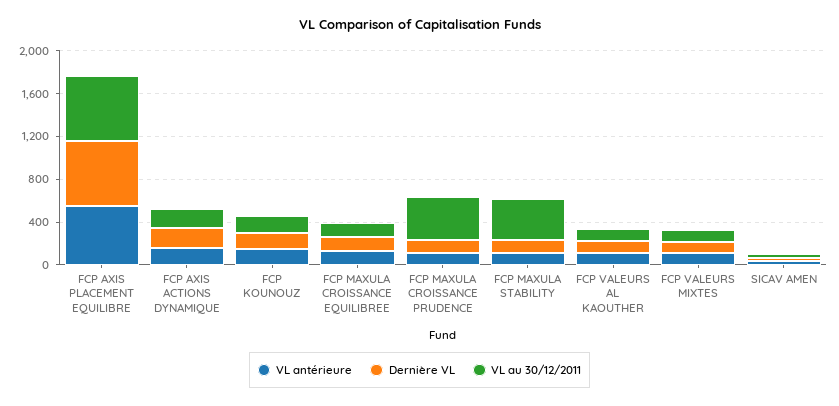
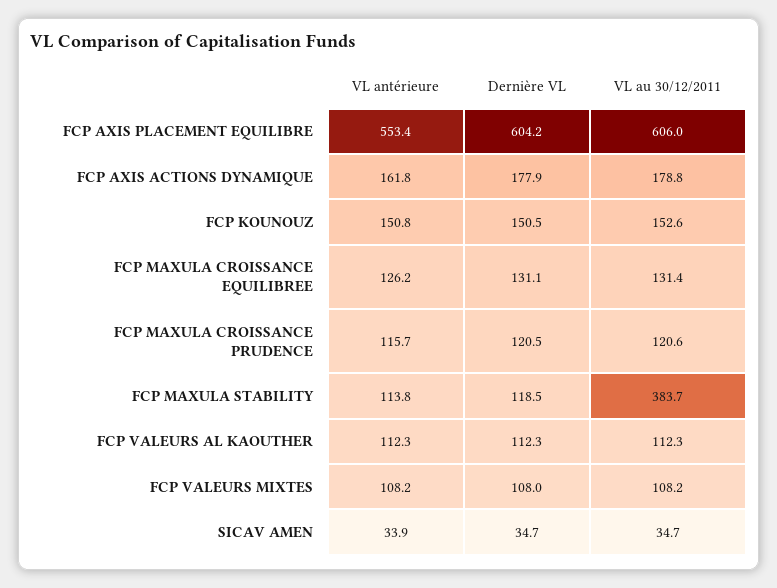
VL au 30/12/2011, FCP MAXULA CROISSANCE PRUDENCE: 400 -> 120.6

